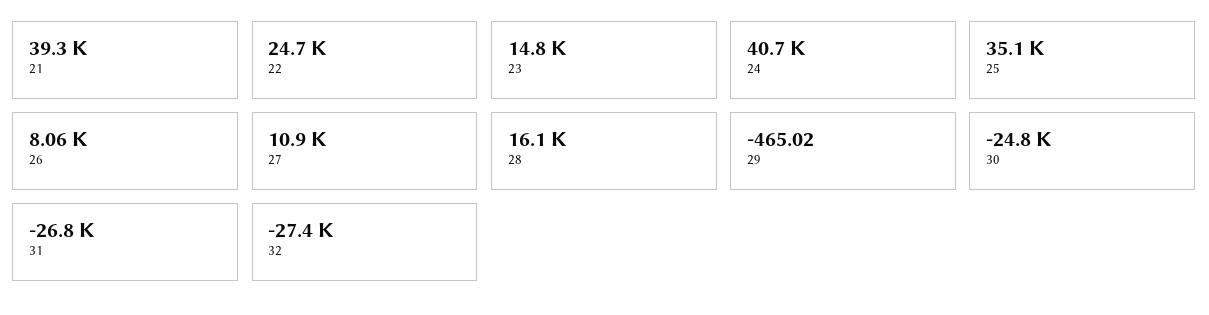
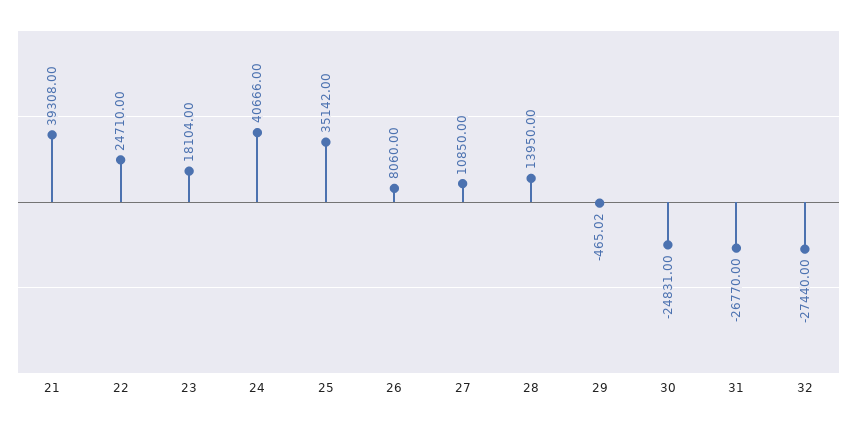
23: 14800 -> 18104
28: 16100 -> 13950

